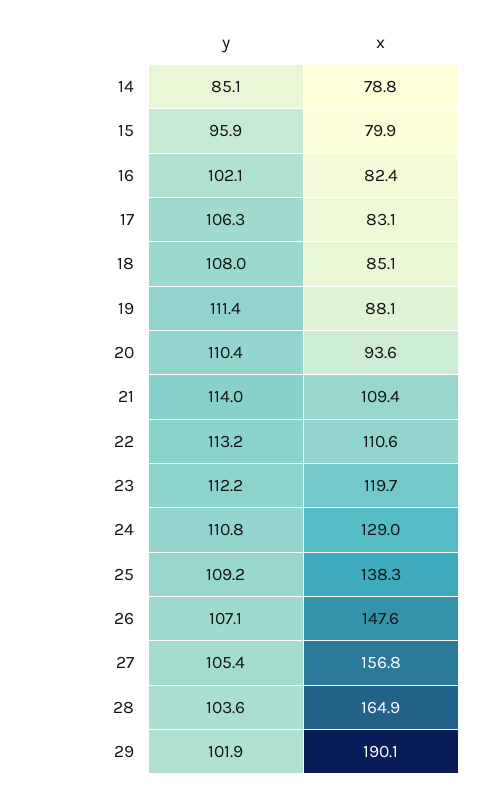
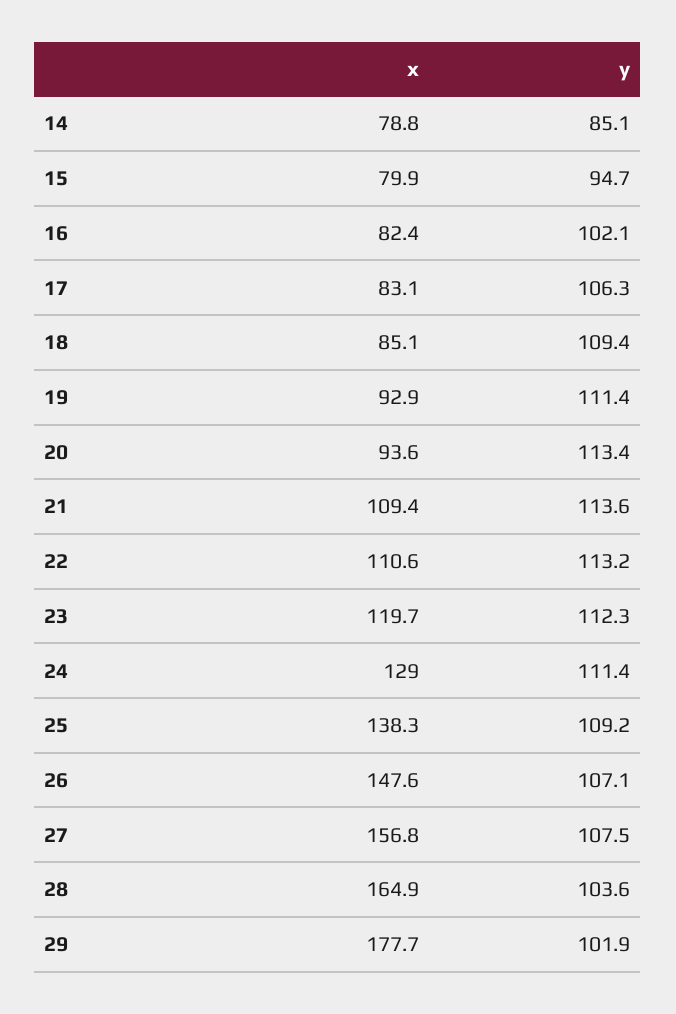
y, 15: 95.9 -> 94.7
y, 18: 108 -> 109.4
x, 19: 88.1 -> 92.9
y, 20: 110.4 -> 113.4
y, 21: 114 -> 113.6
y, 23: 112.2 -> 112.3
y, 24: 110.8 -> 111.4
y, 27: 105.4 -> 107.5
x, 29: 190.1 -> 177.7

